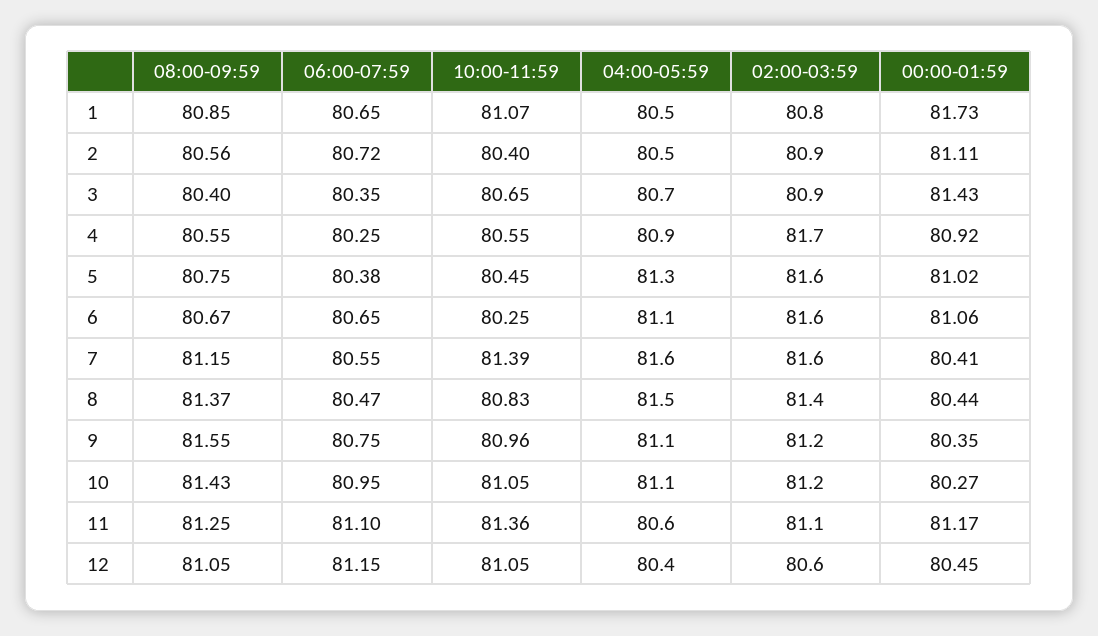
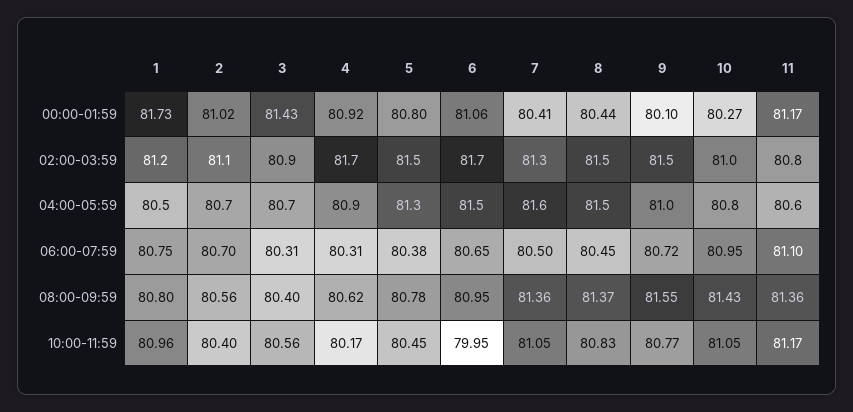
08:00-09:59, 1: 80.85 -> 80.8
06:00-07:59, 1: 80.65 -> 80.75
10:00-11:59, 1: 81.07 -> 80.96
02:00-03:59, 1: 80.8 -> 81.2
06:00-07:59, 2: 80.72 -> 80.7
04:00-05:59, 2: 80.5 -> 80.7
02:00-03:59, 2: 80.9 -> 81.1
00:00-01:59, 2: 81.11 -> 81.02
06:00-07:59, 3: 80.35 -> 80.31
10:00-11:59, 3: 80.65 -> 80.56
08:00-09:59, 4: 80.55 -> 80.62
06:00-07:59, 4: 80.25 -> 80.31
10:00-11:59, 4: 80.55 -> 80.17
08:00-09:59, 5: 80.75 -> 80.78
02:00-03:59, 5: 81.6 -> 81.5
00:00-01:59, 5: 81.02 -> 80.8
08:00-09:59, 6: 80.67 -> 80.95
10:00-11:59, 6: 80.25 -> 79.95
04:00-05:59, 6: 81.1 -> 81.5
02:00-03:59, 6: 81.6 -> 81.7
08:00-09:59, 7: 81.15 -> 81.36
06:00-07:59, 7: 80.55 -> 80.5
10:00-11:59, 7: 81.39 -> 81.05
02:00-03:59, 7: 81.6 -> 81.3
06:00-07:59, 8: 80.47 -> 80.45
02:00-03:59, 8: 81.4 -> 81.5
06:00-07:59, 9: 80.75 -> 80.72
10:00-11:59, 9: 80.96 -> 80.77
04:00-05:59, 9: 81.1 -> 81
02:00-03:59, 9: 81.2 -> 81.5
00:00-01:59, 9: 80.35 -> 80.1
04:00-05:59, 10: 81.1 -> 80.8
02:00-03:59, 10: 81.2 -> 81
08:00-09:59, 11: 81.25 -> 81.36
10:00-11:59, 11: 81.36 -> 81.17
02:00-03:59, 11: 81.1 -> 80.8
08:00-09:59, 12: 81.05 -> none
06:00-07:59, 12: 81.15 -> none
10:00-11:59, 12: 81.05 -> none
04:00-05:59, 12: 80.4 -> none
02:00-03:59, 12: 80.6 -> none
00:00-01:59, 12: 80.45 -> none

